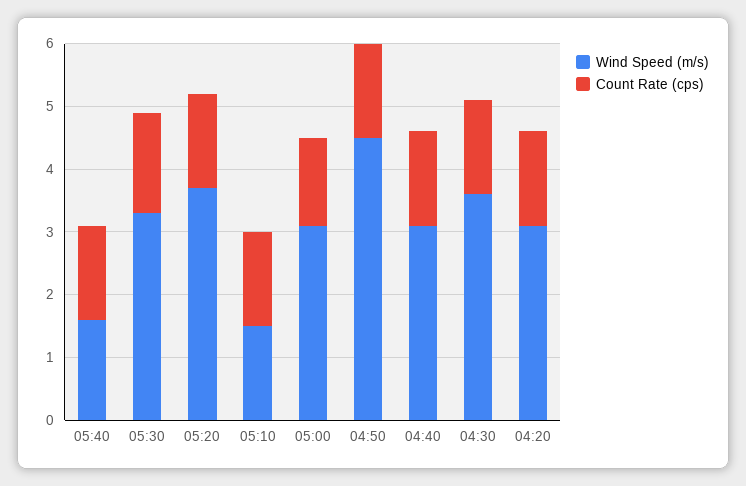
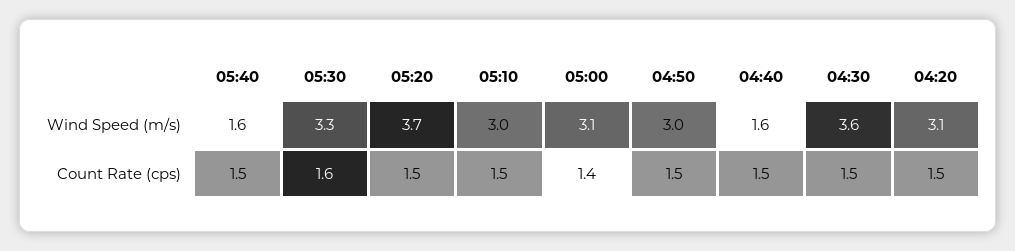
Wind Speed (m/s), 05:10: 1.5 -> 3
Wind Speed (m/s), 04:50: 4.5 -> 3
Wind Speed (m/s), 04:40: 3 -> 1.6

